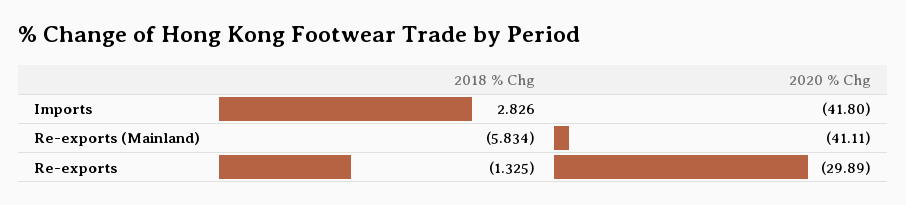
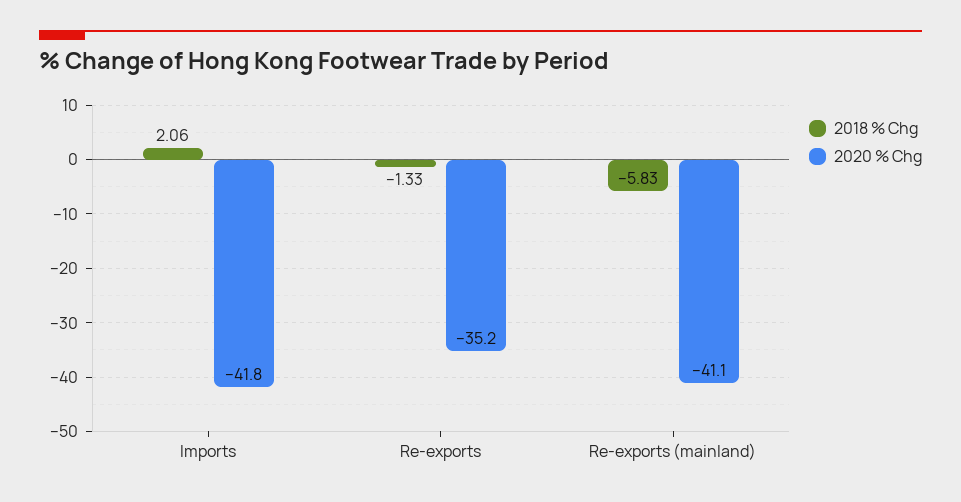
2018 % Chg, Imports: 2.826 -> 2.06
2020 % Chg, Re-exports: -29.89 -> -35.2

